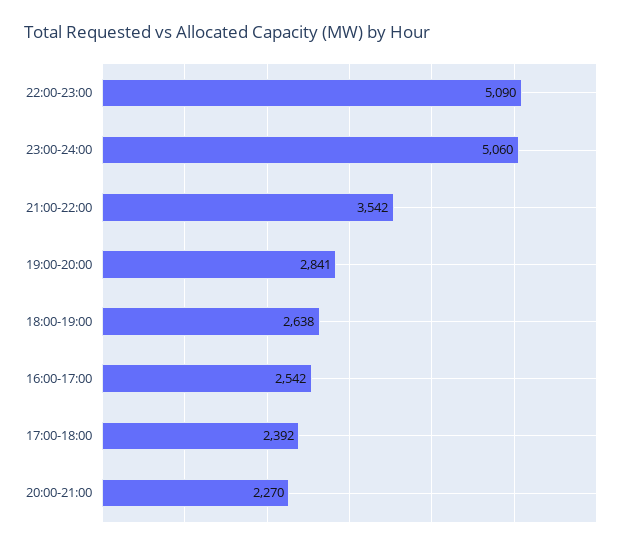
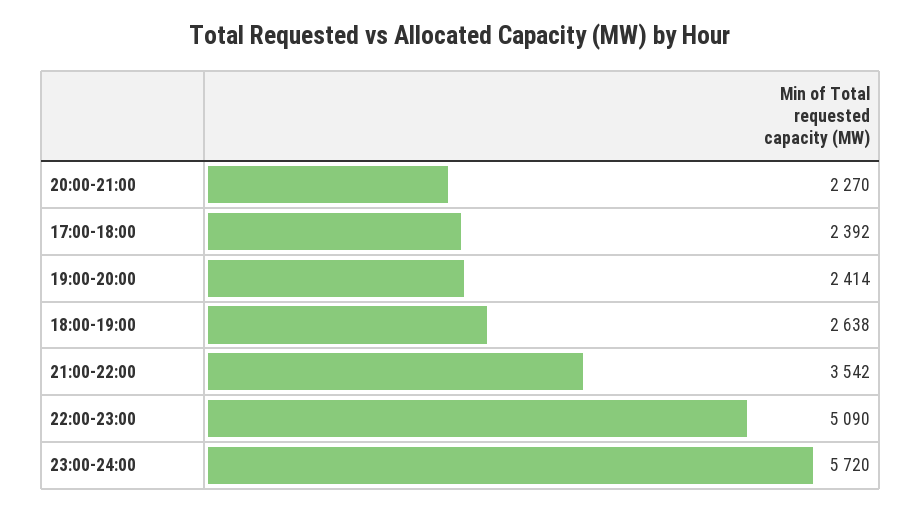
23:00-24:00: 5060 -> 5720
19:00-20:00: 2841 -> 2414
16:00-17:00: 2542 -> none

